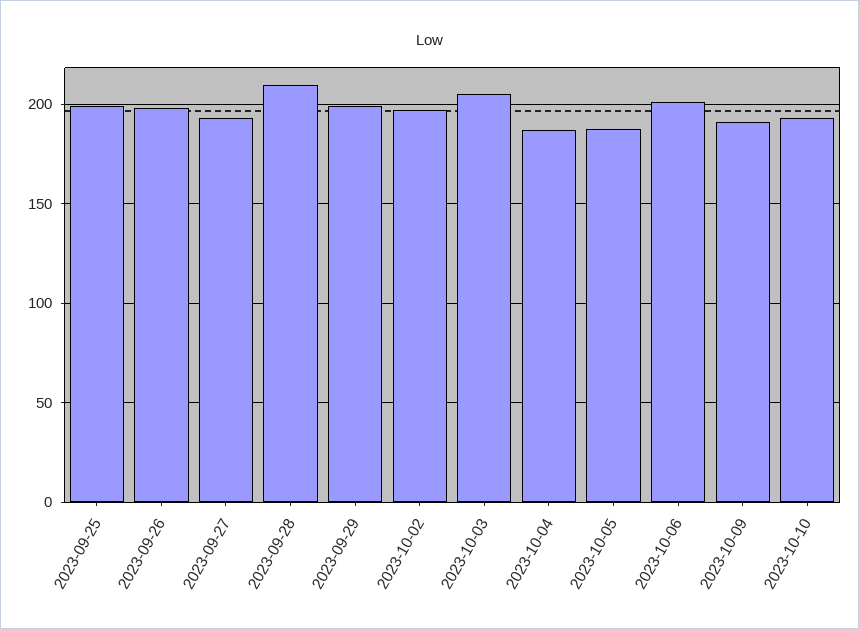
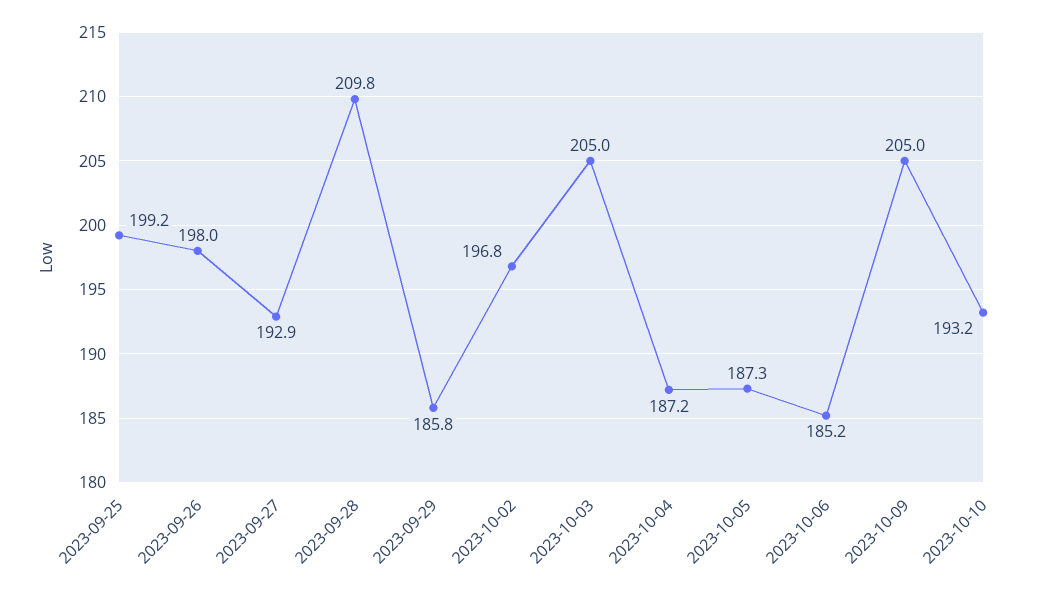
2023-09-29: 200 -> 185.8
2023-10-06: 200 -> 185.2
2023-10-09: 190 -> 205

